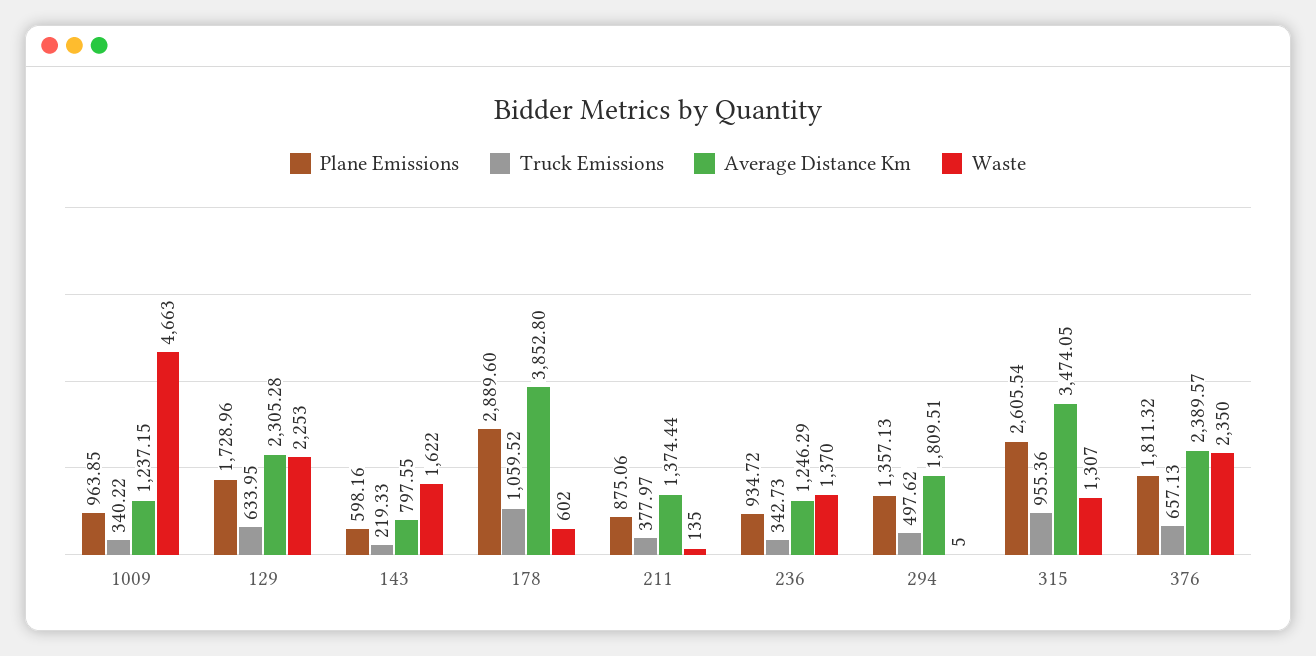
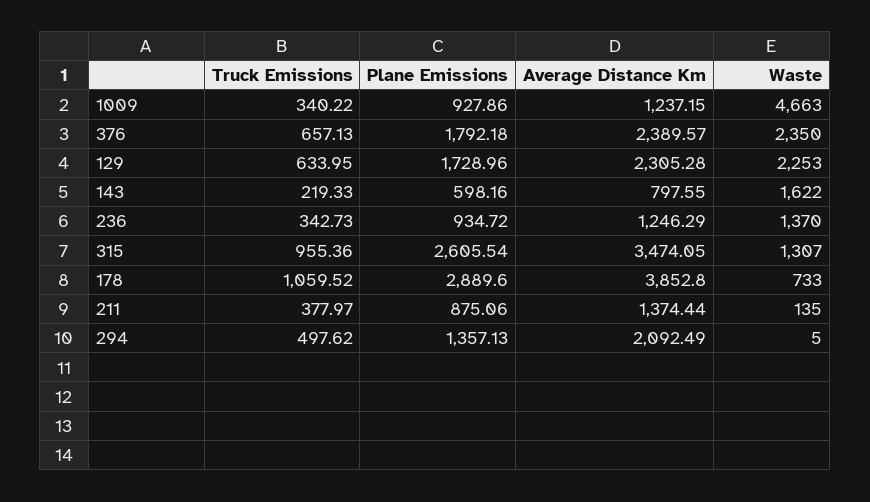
Plane Emissions, 1009: 963.85 -> 927.86
Waste, 178: 602 -> 733
Average Distance Km, 294: 1809.51 -> 2092.49
Plane Emissions, 376: 1811.32 -> 1792.18

